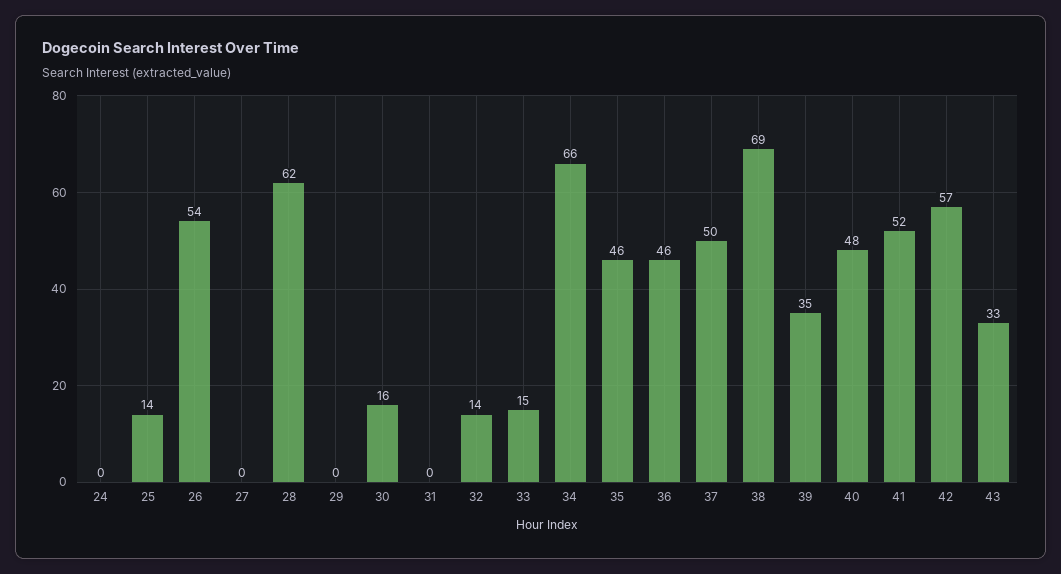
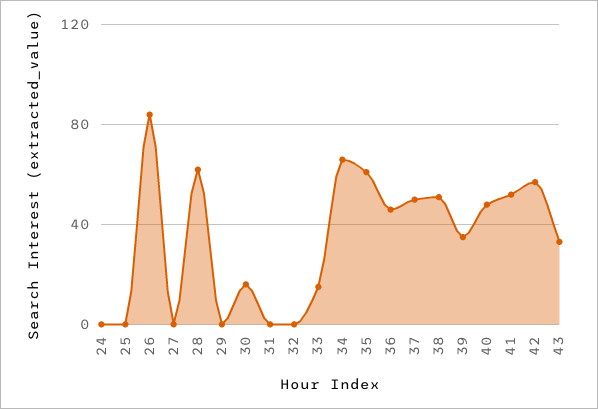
25: 14 -> 0
26: 54 -> 85
32: 14 -> 0
35: 46 -> 60
38: 69 -> 50

